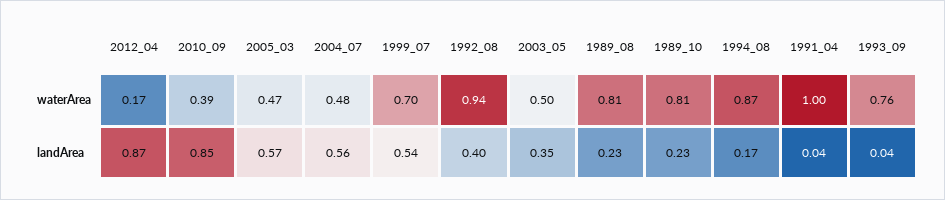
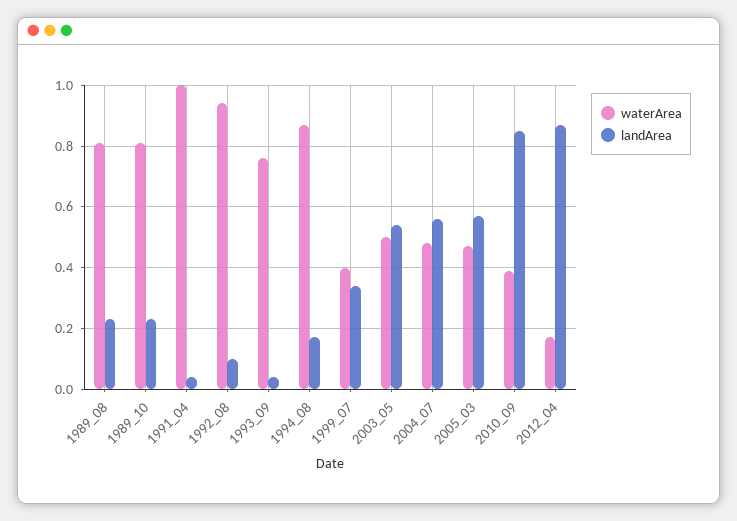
waterArea, 1999_07: 0.7 -> 0.4
landArea, 1999_07: 0.54 -> 0.35
landArea, 1992_08: 0.4 -> 0.1
landArea, 2003_05: 0.35 -> 0.55

